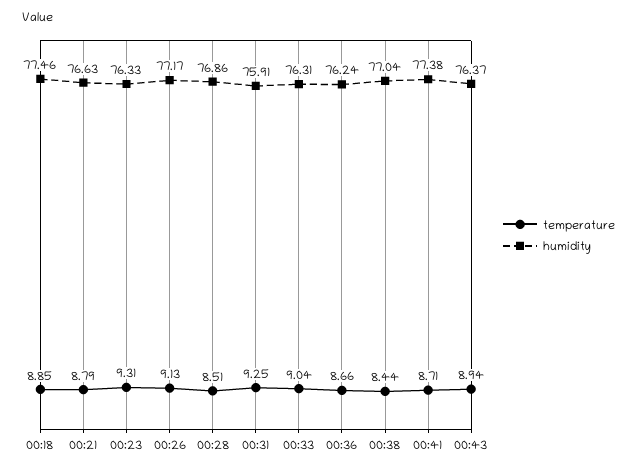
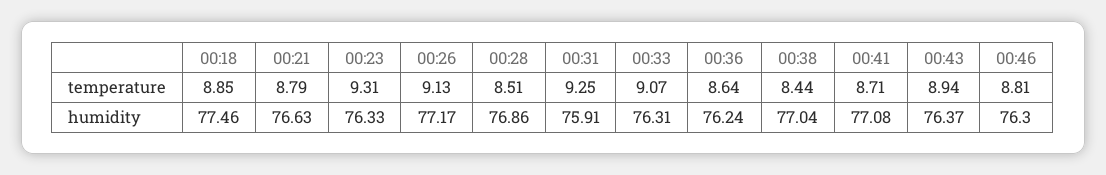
temperature, 00:33: 9.04 -> 9.07
temperature, 00:36: 8.66 -> 8.64
humidity, 00:41: 77.38 -> 77.08
temperature, 00:46: none -> 8.81
humidity, 00:46: none -> 76.3

